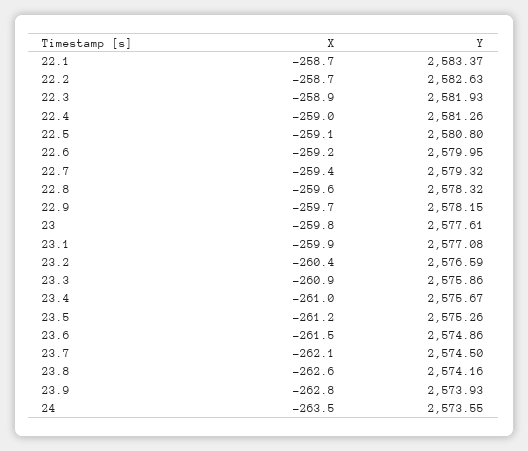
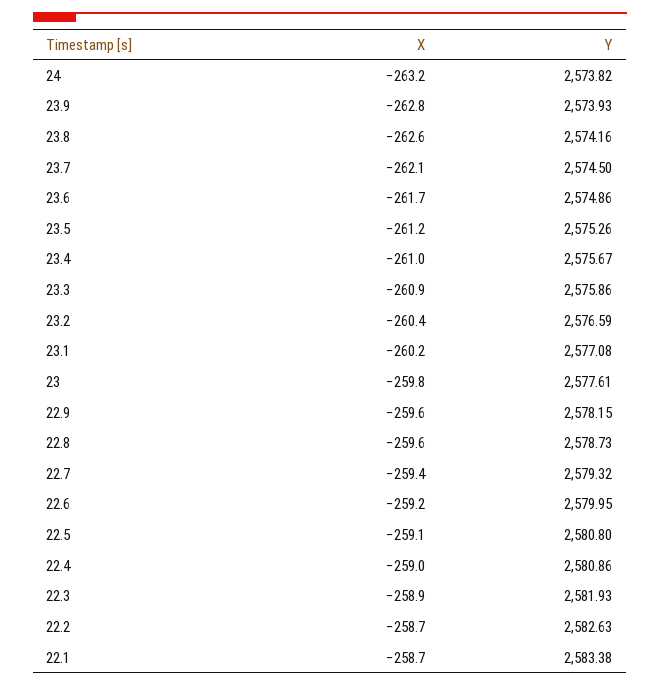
Y, 22.1: 2583.37 -> 2583.38
Y, 22.4: 2581.26 -> 2580.86
Y, 22.8: 2578.32 -> 2578.73
X, 22.9: -259.7 -> -259.6
X, 23.1: -259.9 -> -260.2
X, 23.6: -261.5 -> -261.7
X, 24: -263.5 -> -263.2
Y, 24: 2573.55 -> 2573.82

